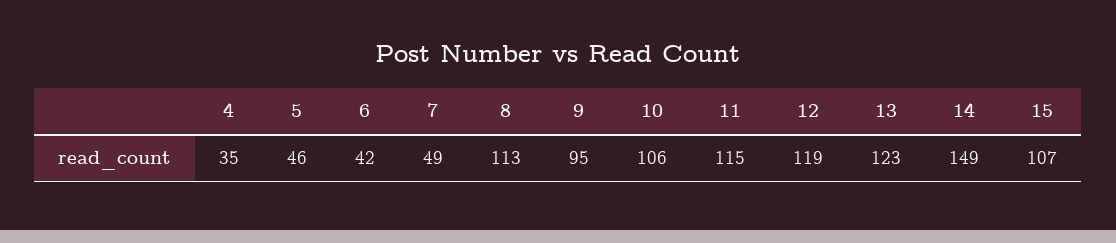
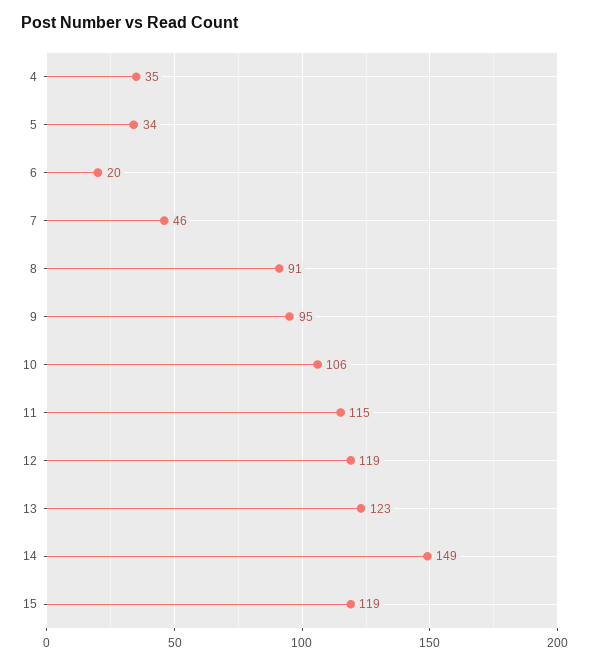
5: 46 -> 34
6: 42 -> 20
7: 49 -> 46
8: 113 -> 91
15: 107 -> 119

